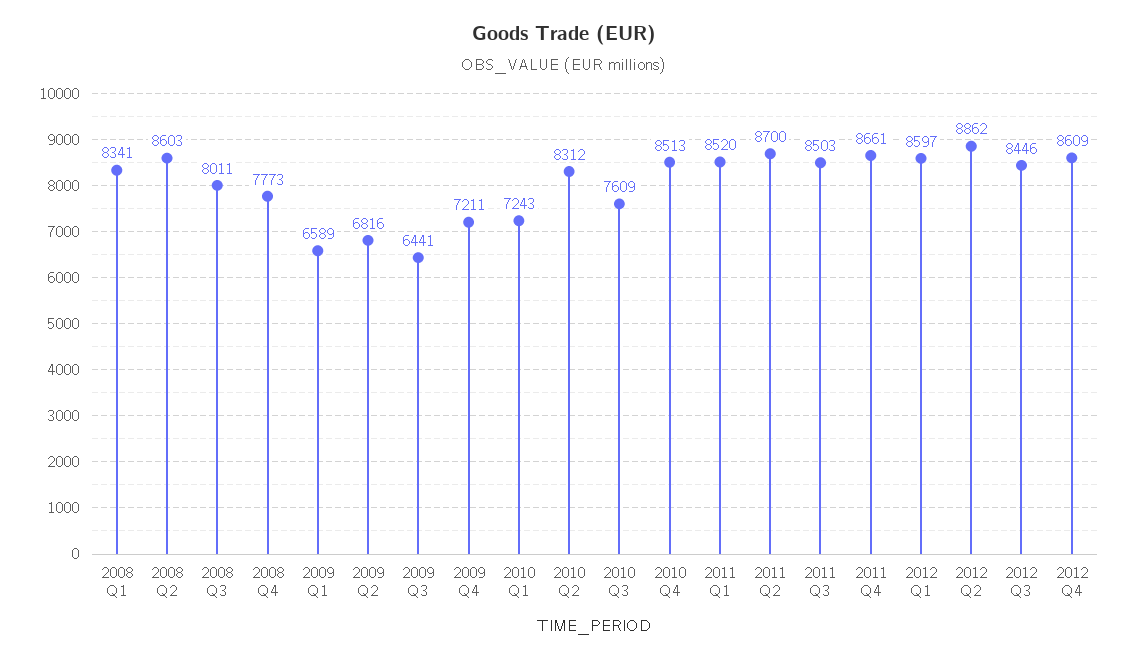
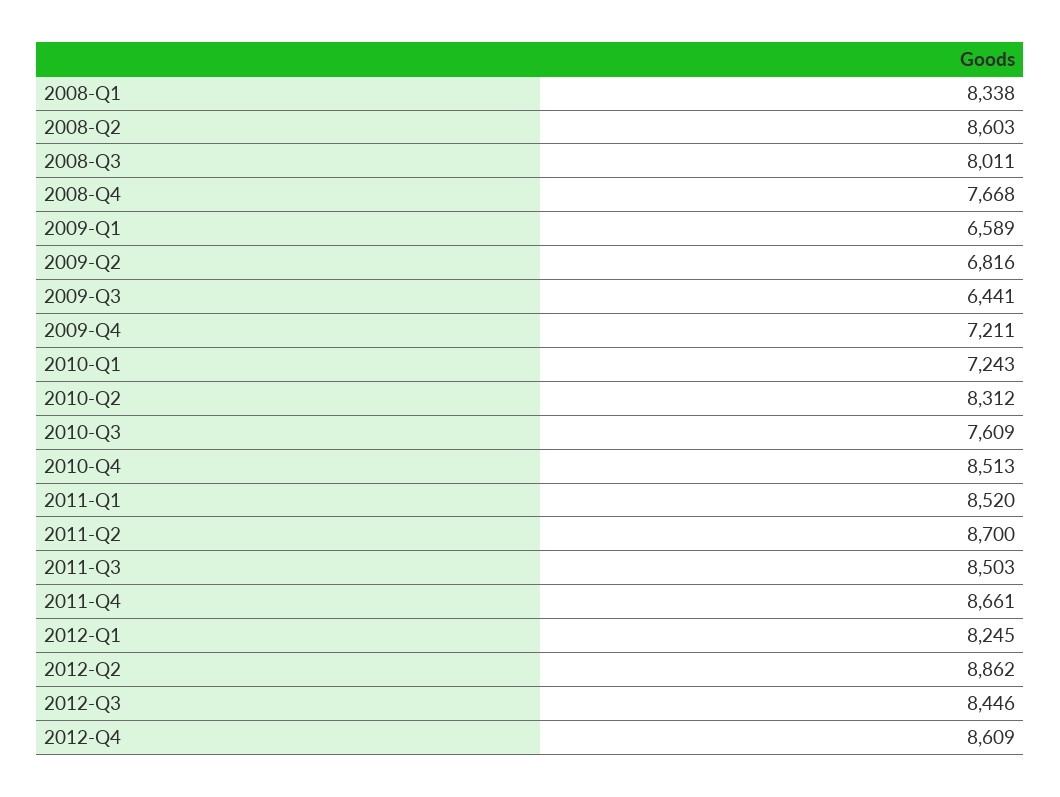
2008 Q1: 8341 -> 8338
2008 Q4: 7773 -> 7668
2012 Q1: 8597 -> 8245

